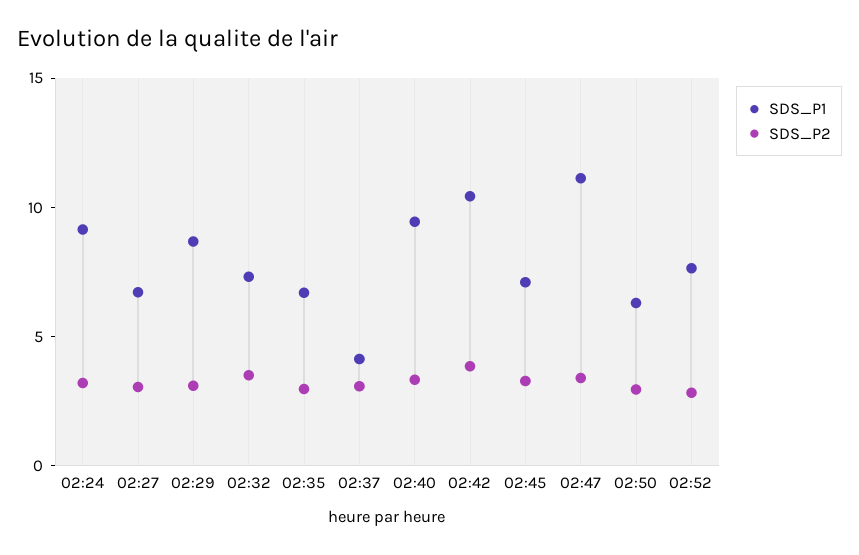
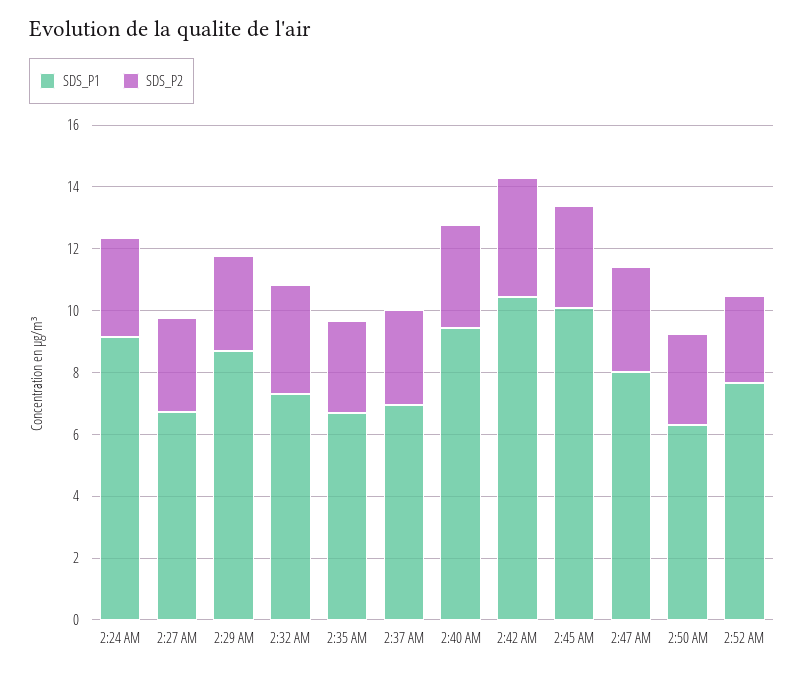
SDS_P1, 02:37: 4 -> 7
SDS_P1, 02:45: 7 -> 10
SDS_P1, 02:47: 11 -> 8

